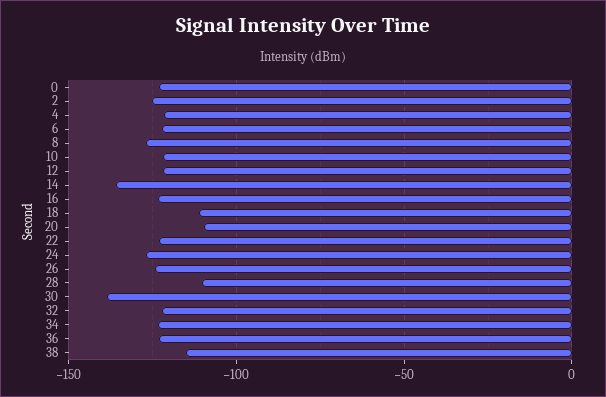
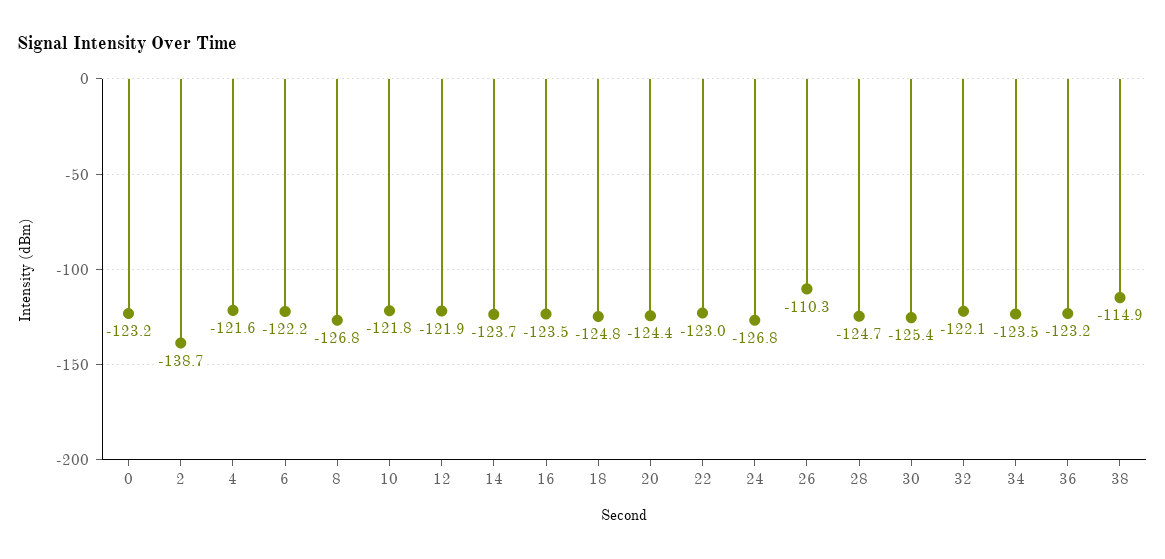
2: -125 -> -138.7
14: -135 -> -123.7
18: -110 -> -124.8
20: -110 -> -124.4
26: -125 -> -110.3
28: -110 -> -124.7
30: -140 -> -125.4

